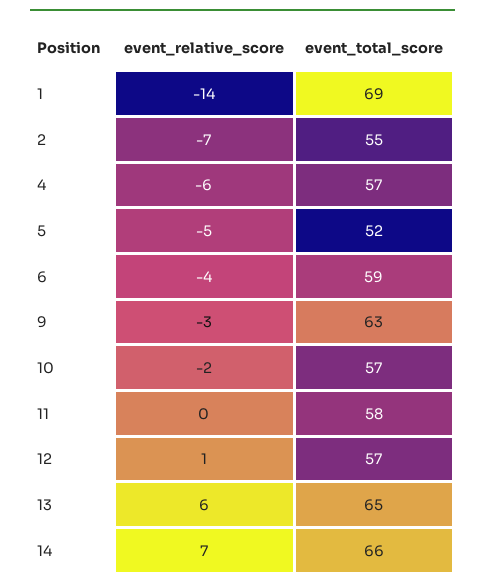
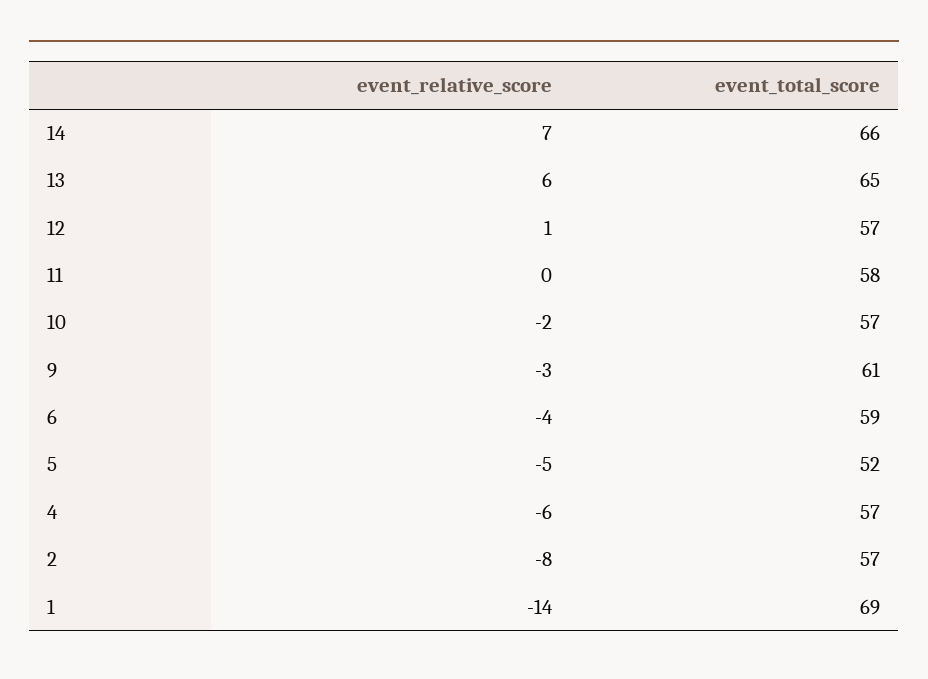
event_relative_score, 2: -7 -> -8
event_total_score, 2: 55 -> 57
event_total_score, 9: 63 -> 61

